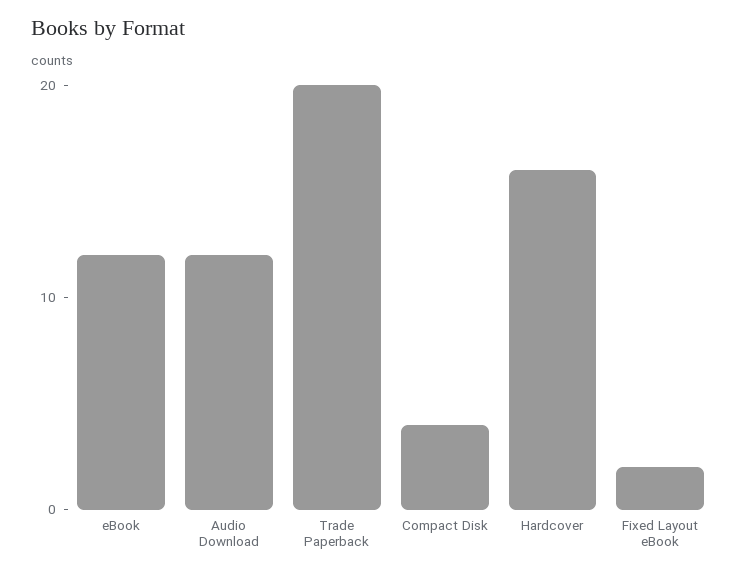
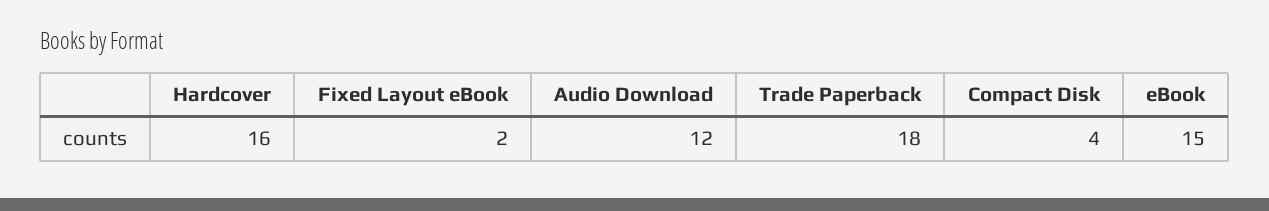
eBook: 12 -> 15
Trade Paperback: 20 -> 18

